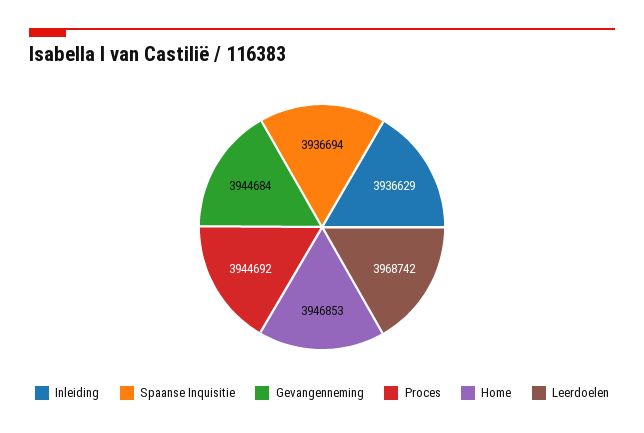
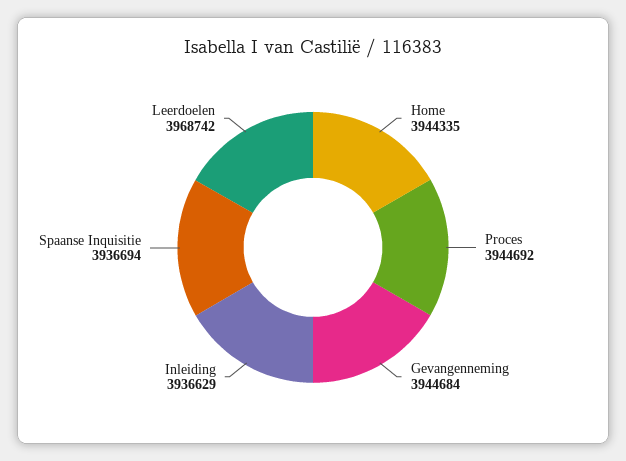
Home: 3946853 -> 3944335

